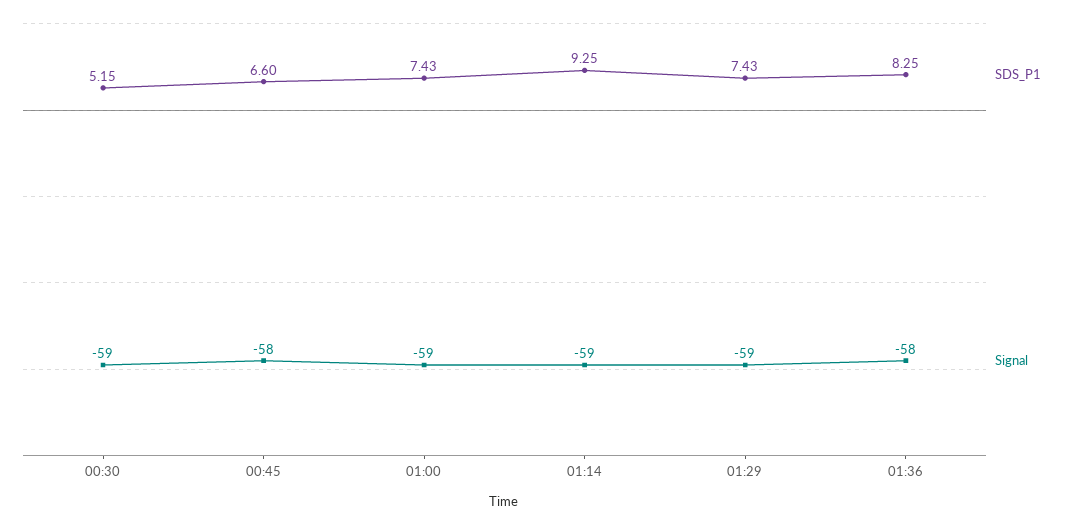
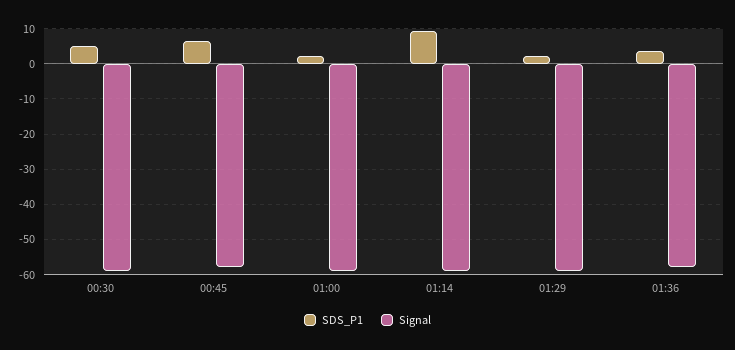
SDS_P1, 01:00: 7.43 -> 2
SDS_P1, 01:29: 7.43 -> 2
SDS_P1, 01:36: 8.25 -> 4

